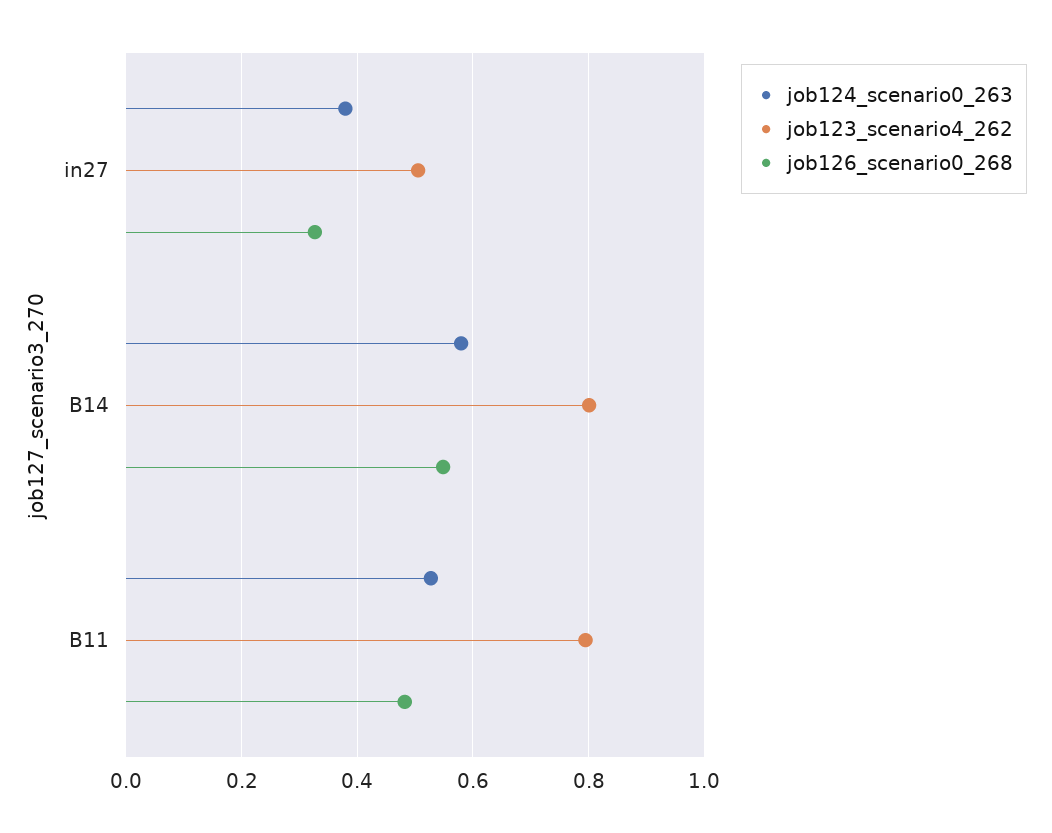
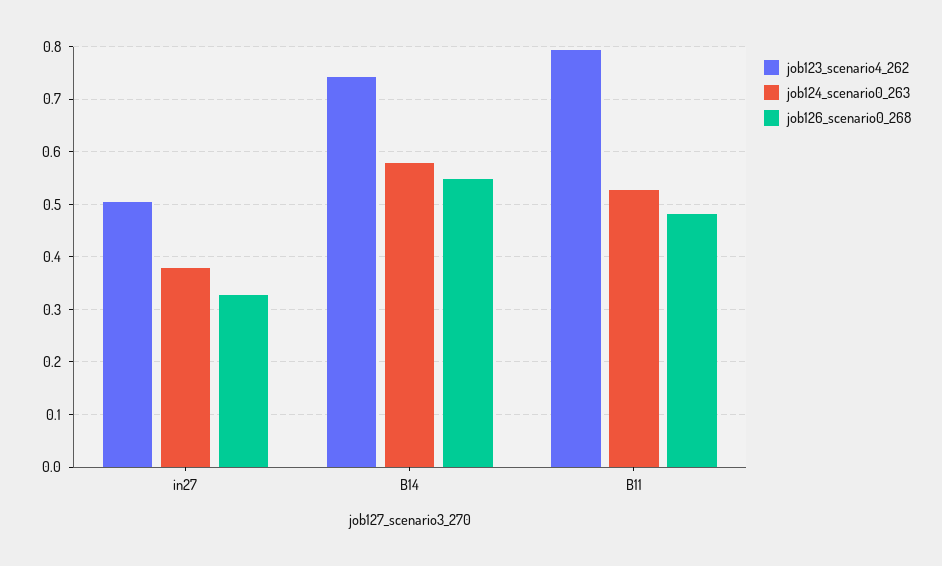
job123_scenario4_262, B14: 0.8 -> 0.74

